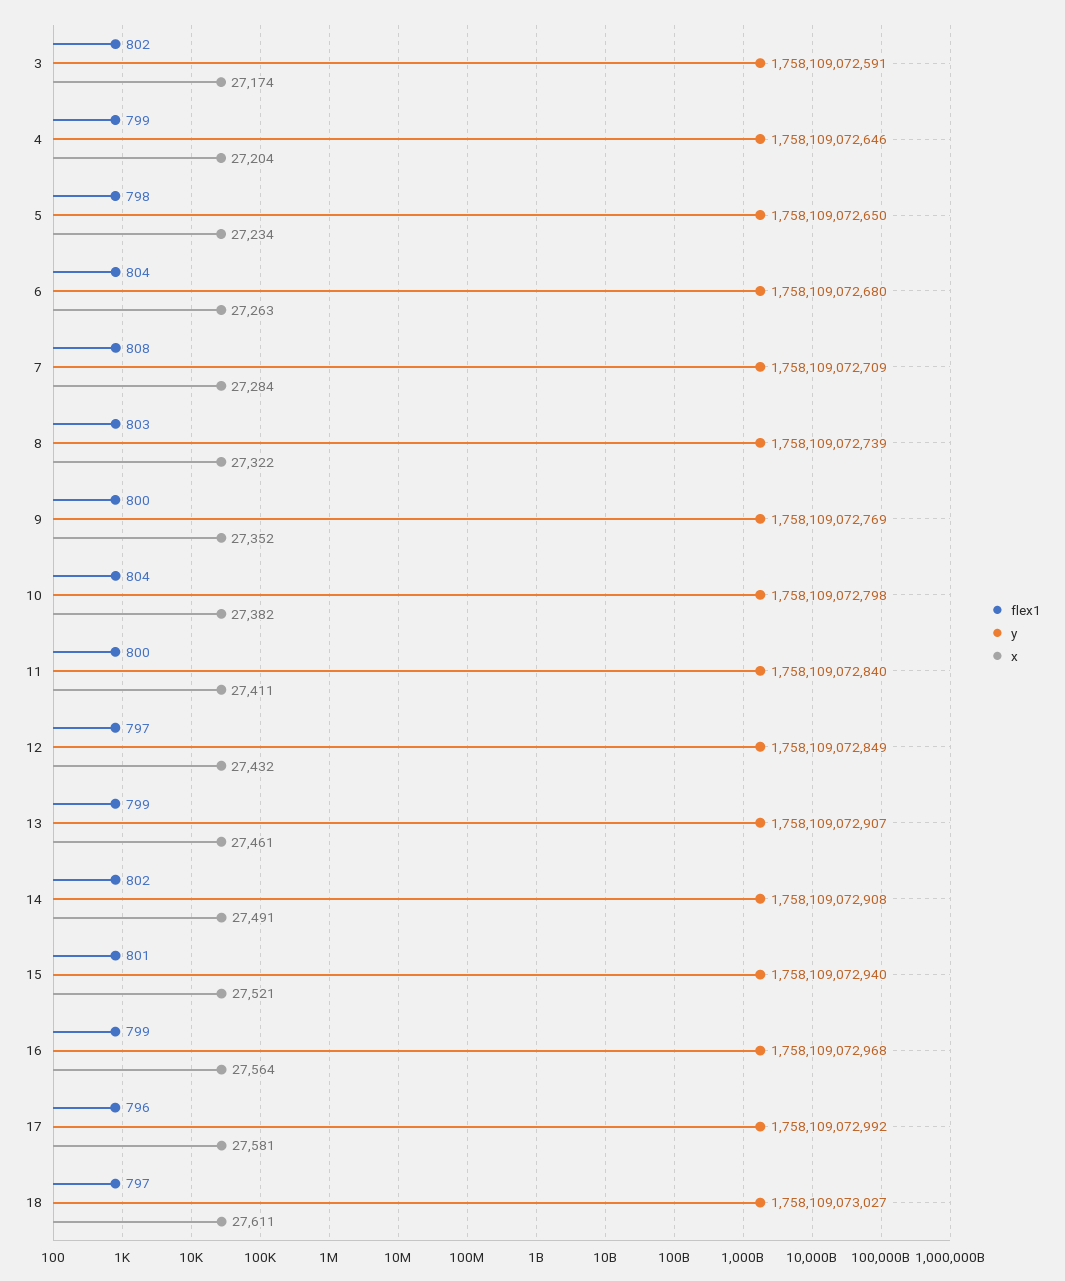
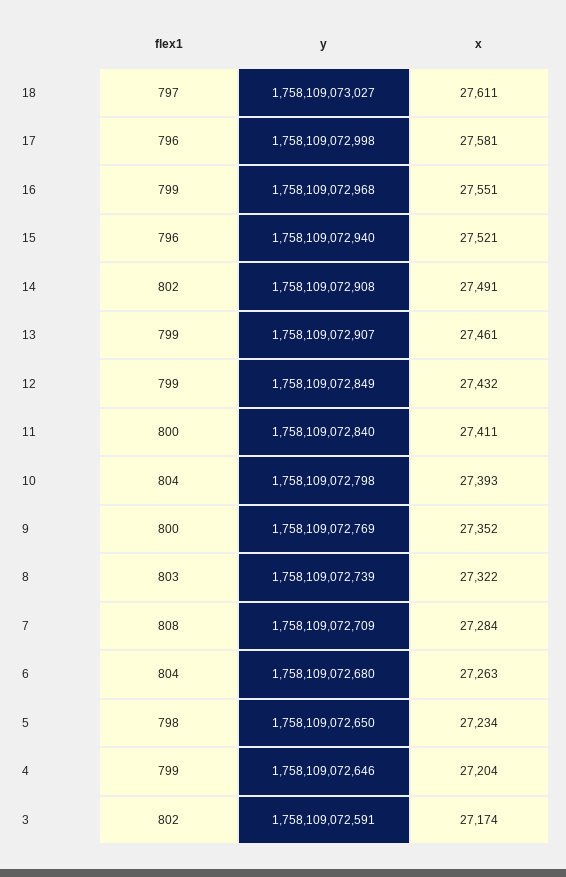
x, 10: 27382 -> 27393
flex1, 12: 797 -> 799
flex1, 15: 801 -> 796
x, 16: 27564 -> 27551
y, 17: 1758109072992 -> 1758109072998

